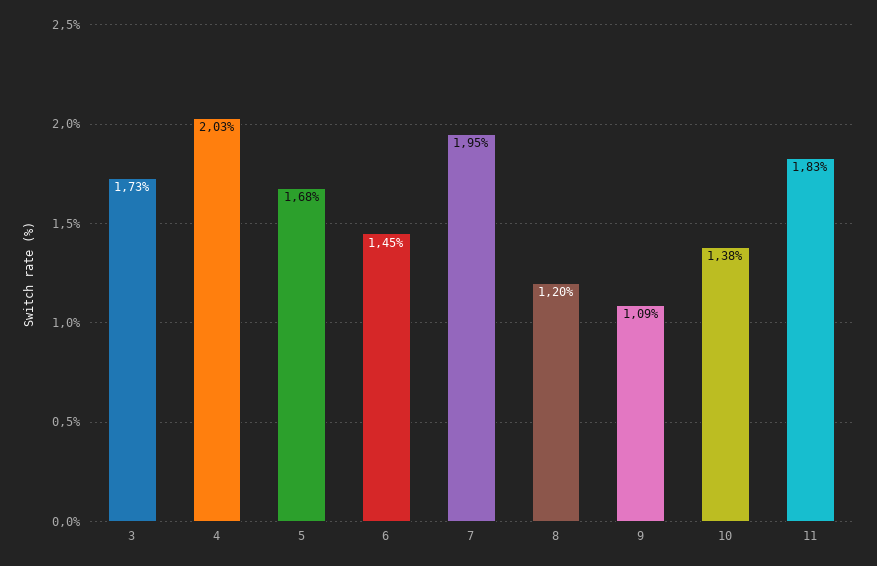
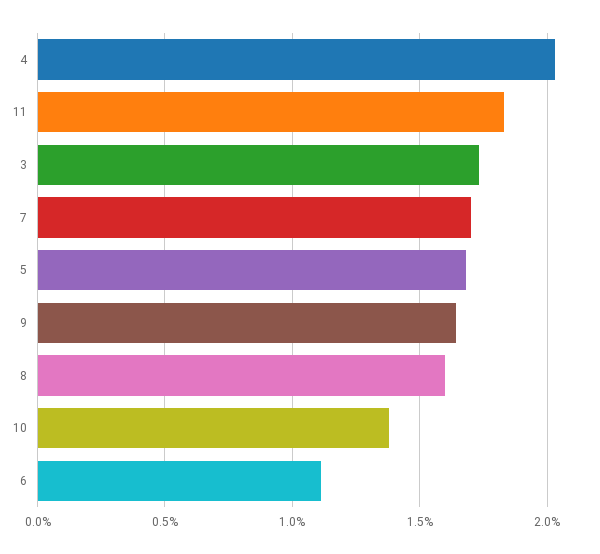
6: 1.45 -> 1.1
7: 1.95 -> 1.7
8: 1.2 -> 1.6
9: 1.09 -> 1.65

